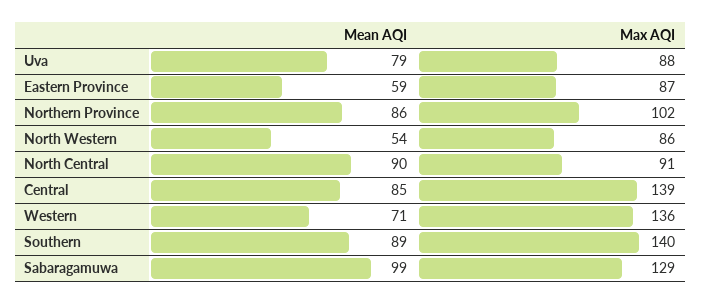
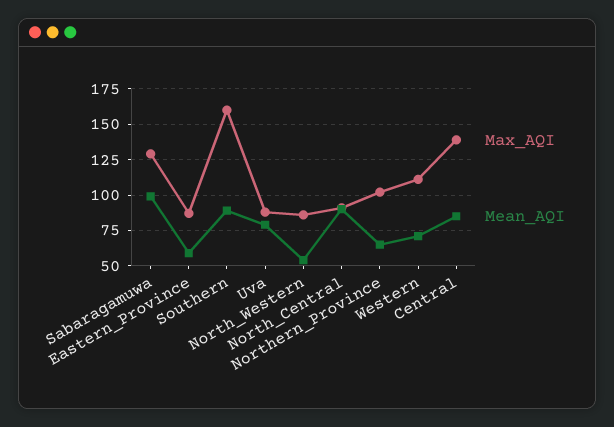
Mean AQI, Northern Province: 86 -> 65
Max AQI, Western: 136 -> 110
Max AQI, Southern: 140 -> 160

